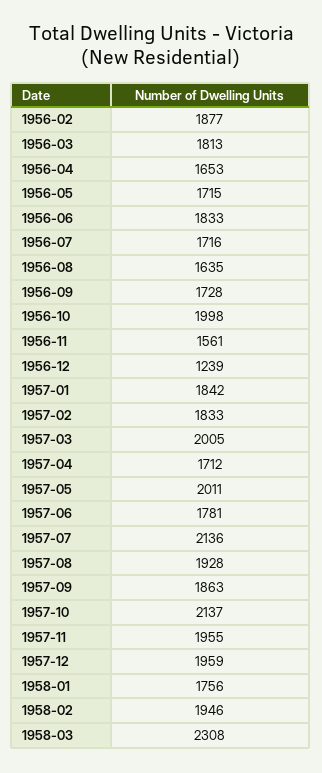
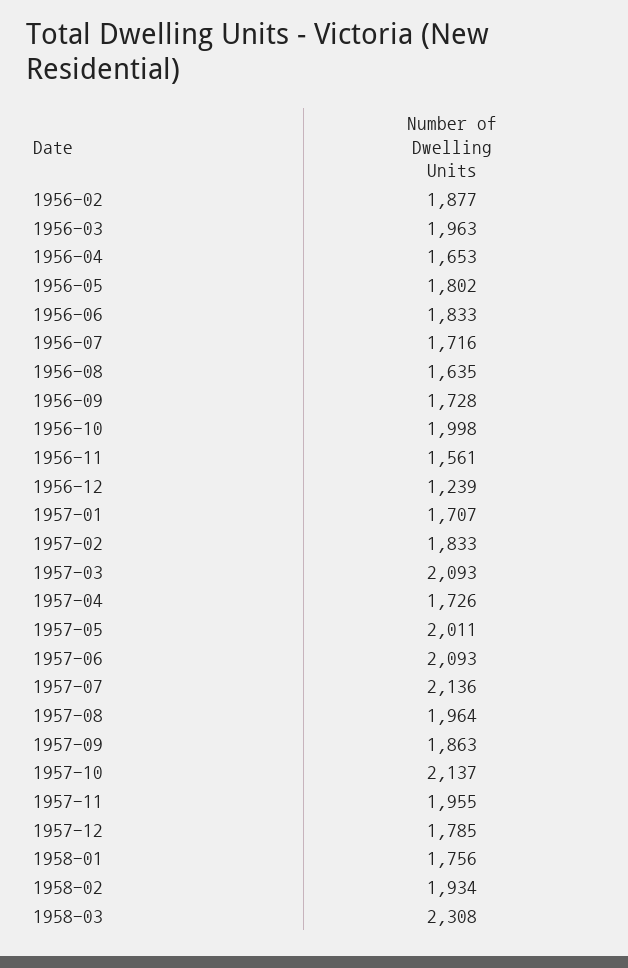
1956-03: 1813 -> 1963
1956-05: 1715 -> 1802
1957-01: 1842 -> 1707
1957-03: 2005 -> 2093
1957-04: 1712 -> 1726
1957-06: 1781 -> 2093
1957-08: 1928 -> 1964
1957-12: 1959 -> 1785
1958-02: 1946 -> 1934

